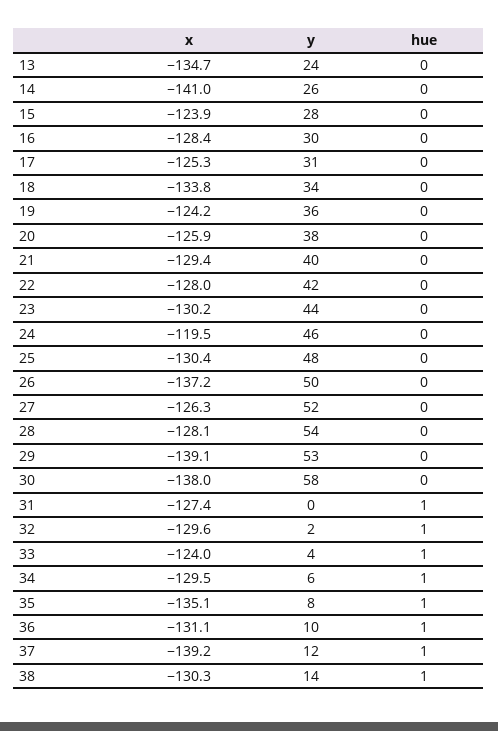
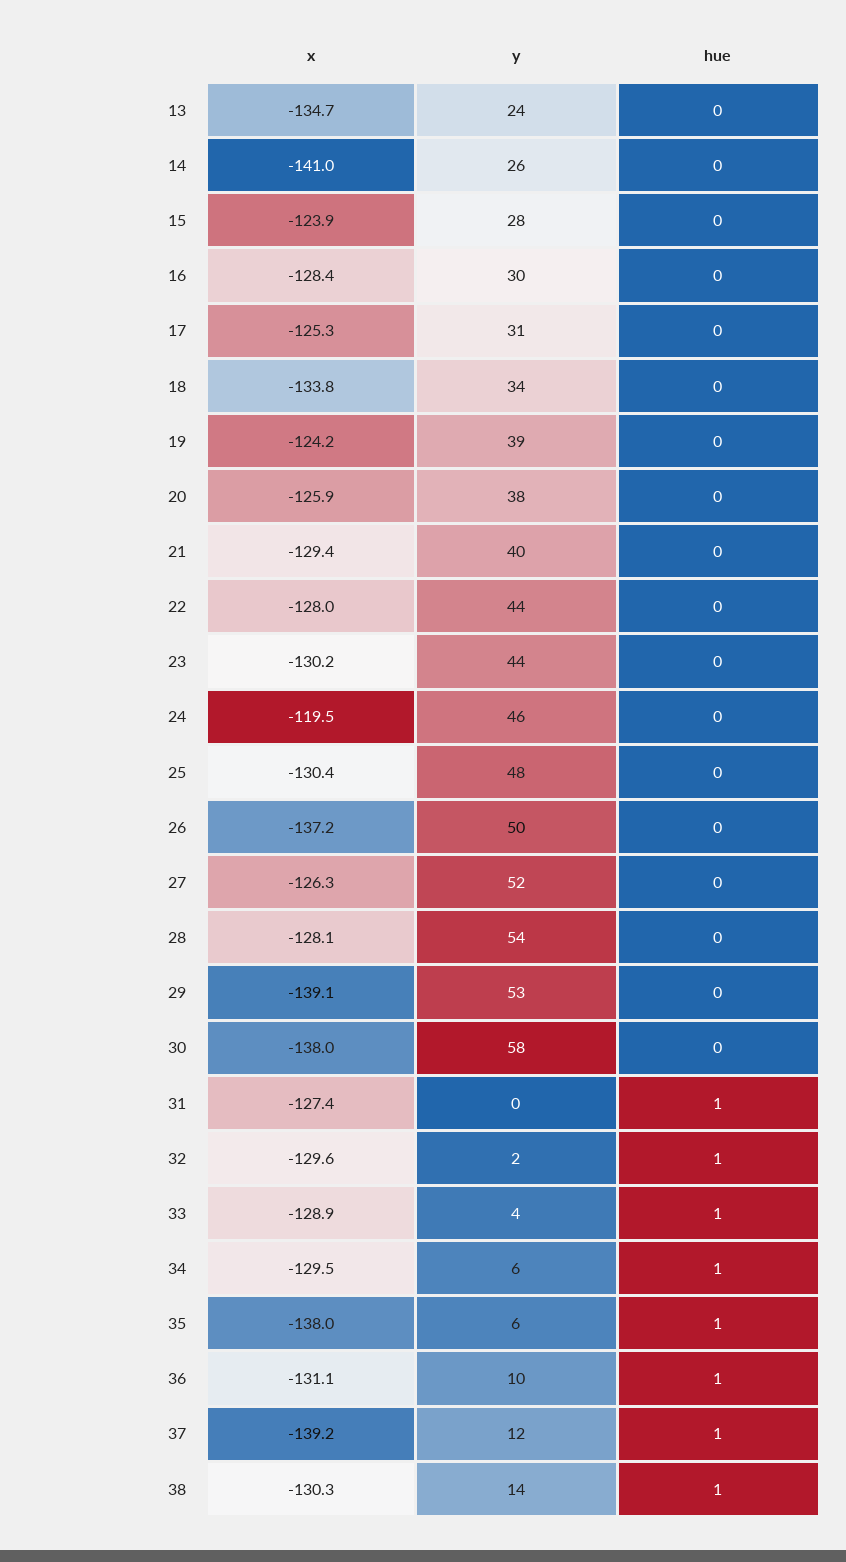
y, 19: 36 -> 39
y, 22: 42 -> 44
x, 33: -124 -> -128.9
x, 35: -135.1 -> -138
y, 35: 8 -> 6

